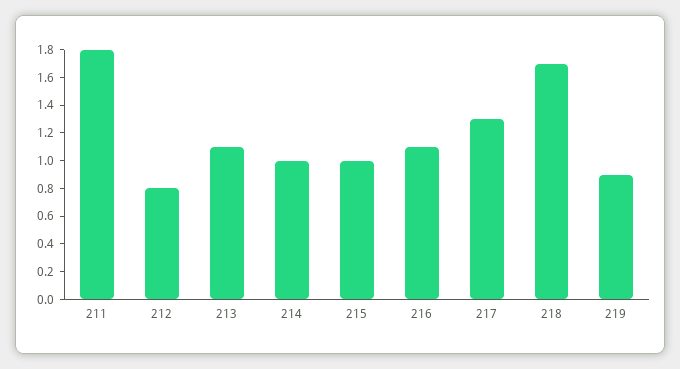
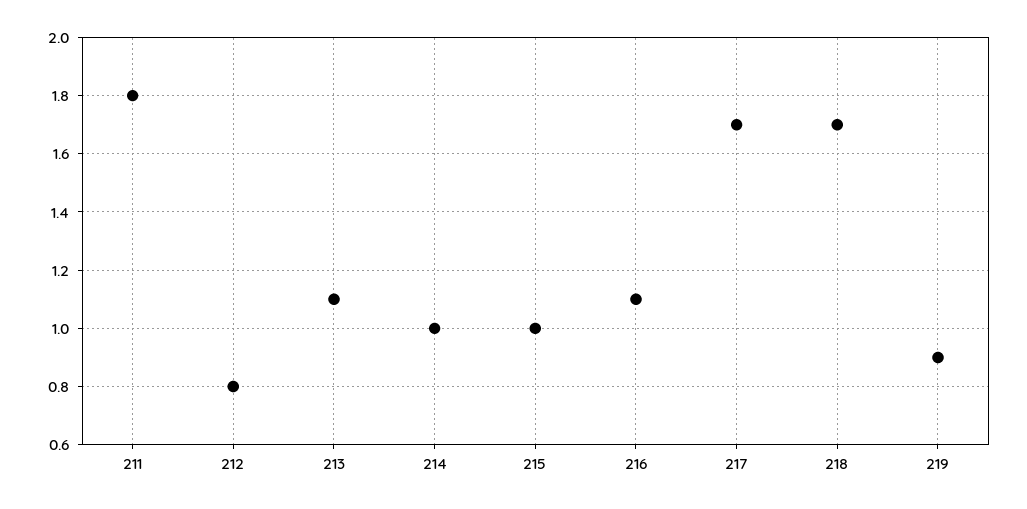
217: 1.3 -> 1.7

